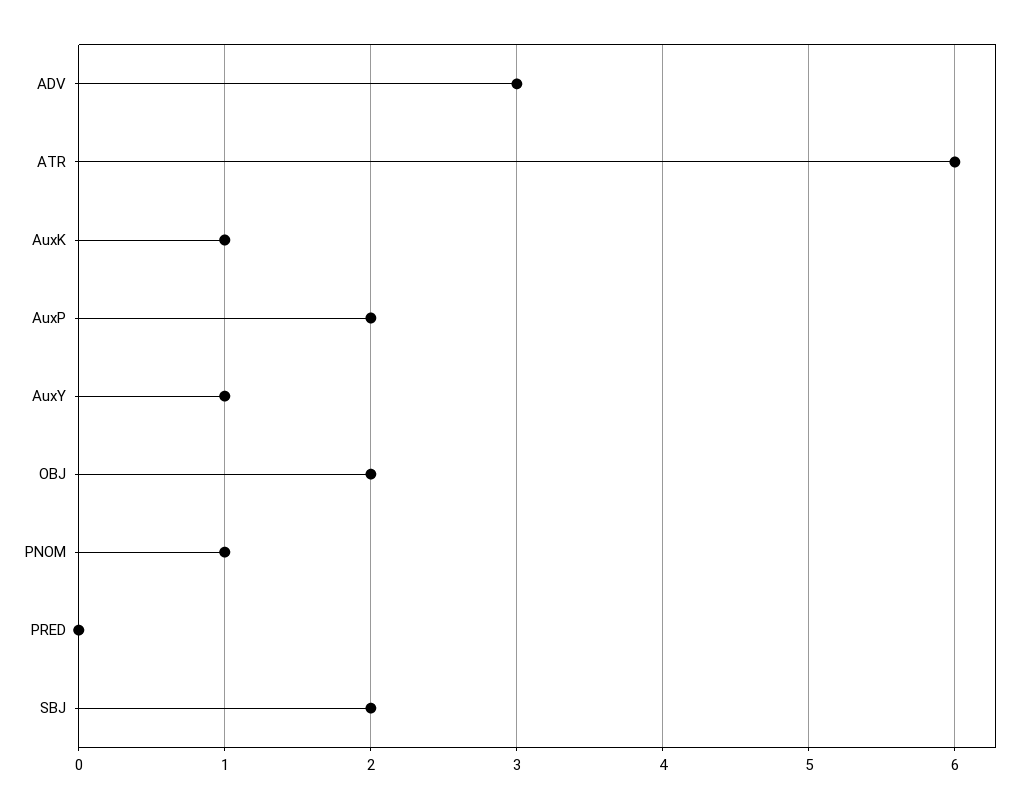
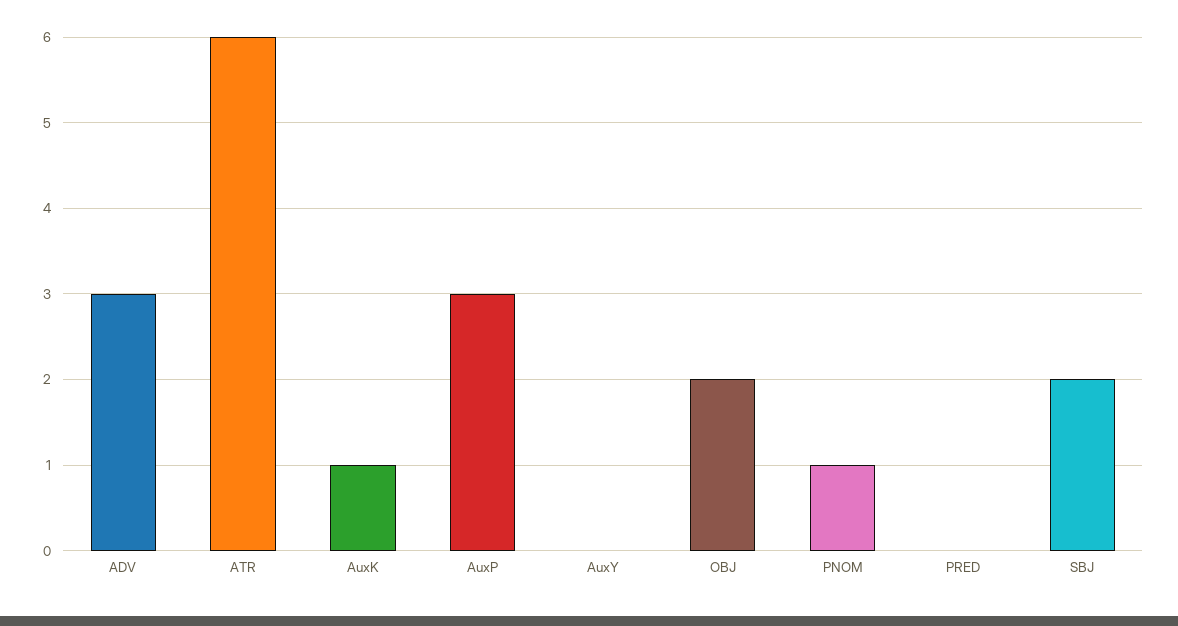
AuxP: 2 -> 3
AuxY: 1 -> 0

